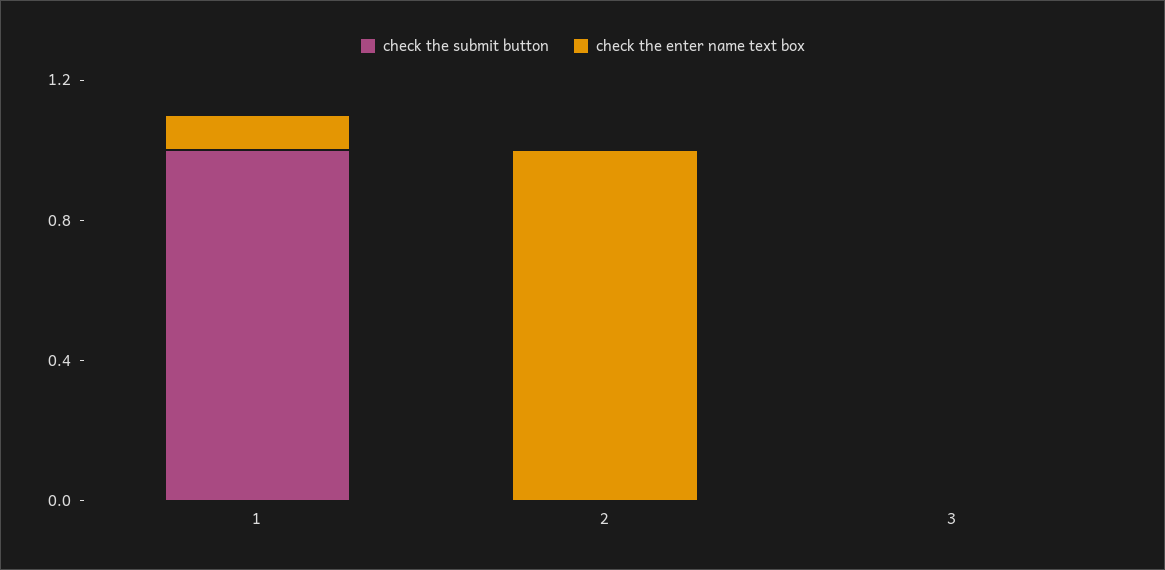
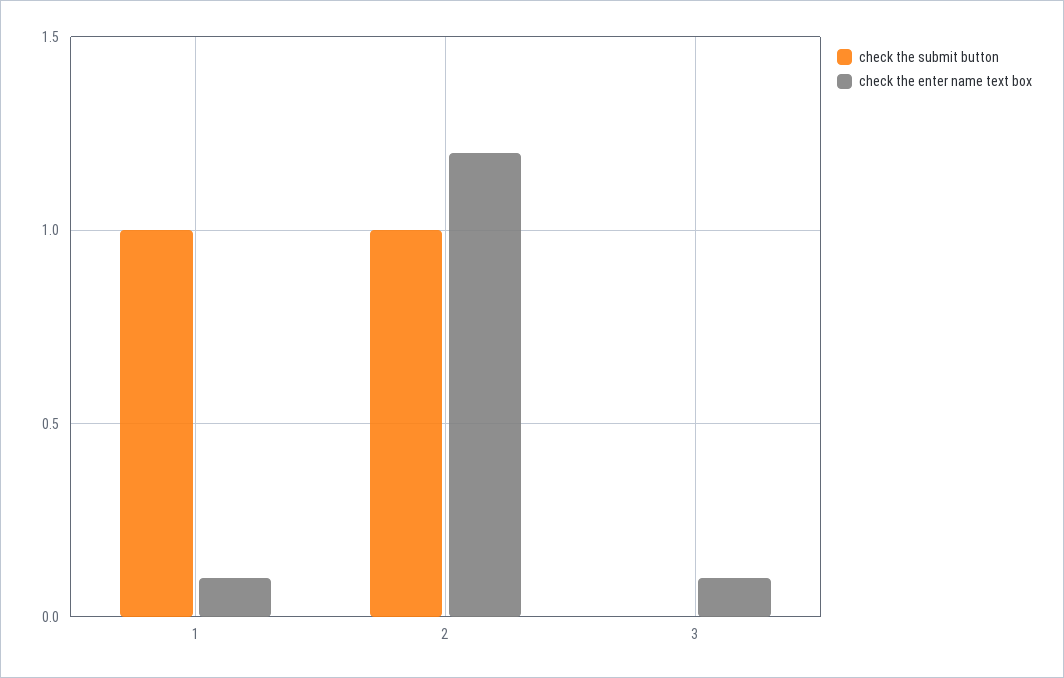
check the submit button, 2: 0 -> 1
check the enter name text box, 2: 1 -> 1.2
check the enter name text box, 3: 0 -> 0.1

